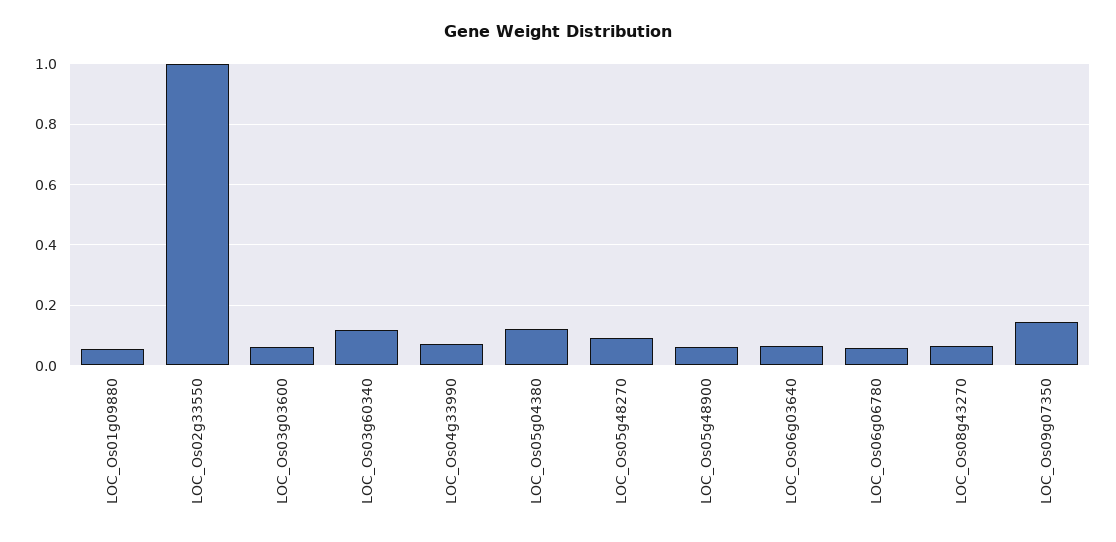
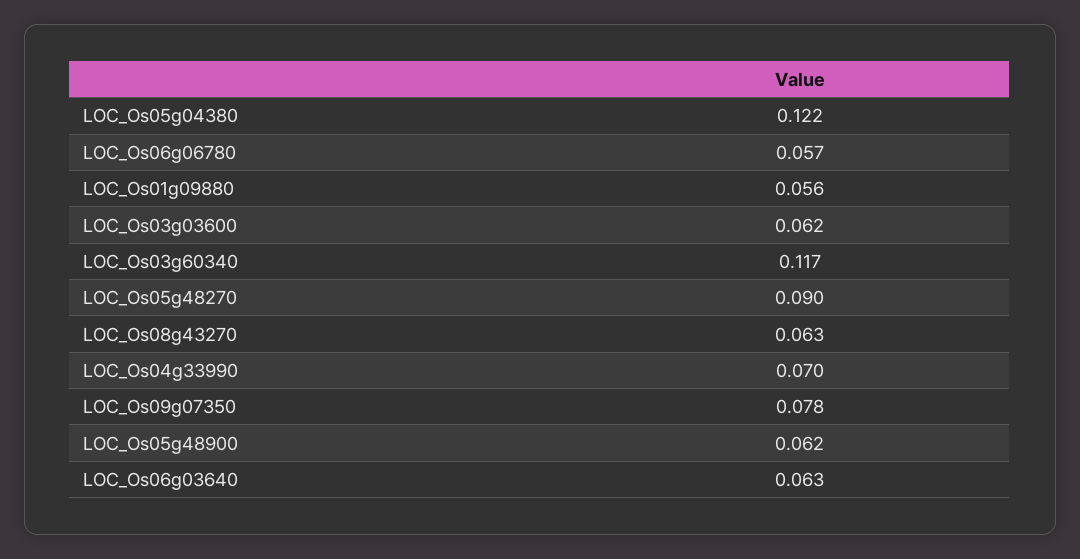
LOC_Os02g33550: 1 -> none
LOC_Os09g07350: 0.14 -> 0.078

